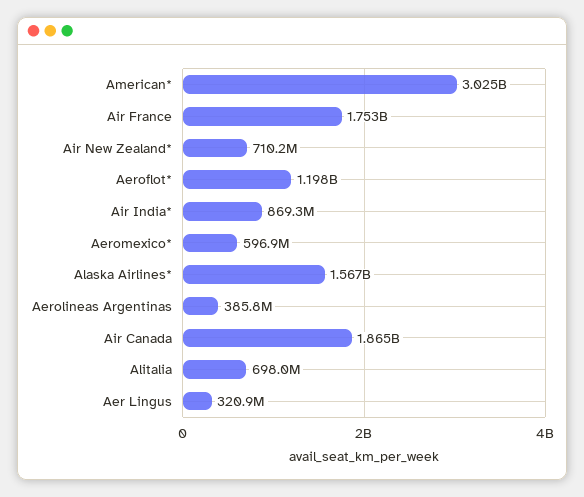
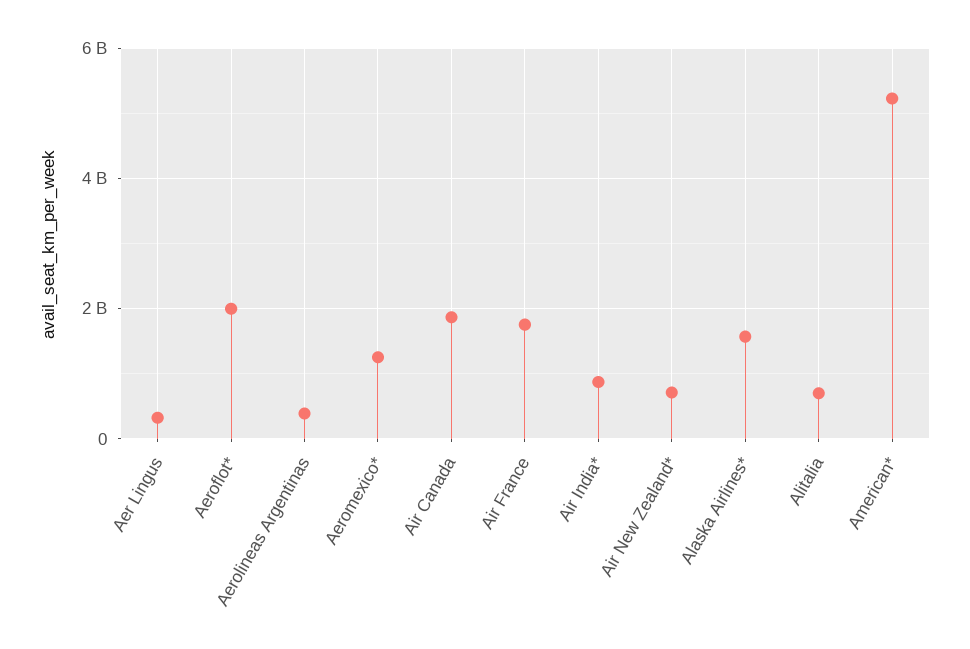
American*: 3025000000 -> 5200000000
Aeroflot*: 1198000000 -> 2000000000
Aeromexico*: 596900000 -> 1200000000

